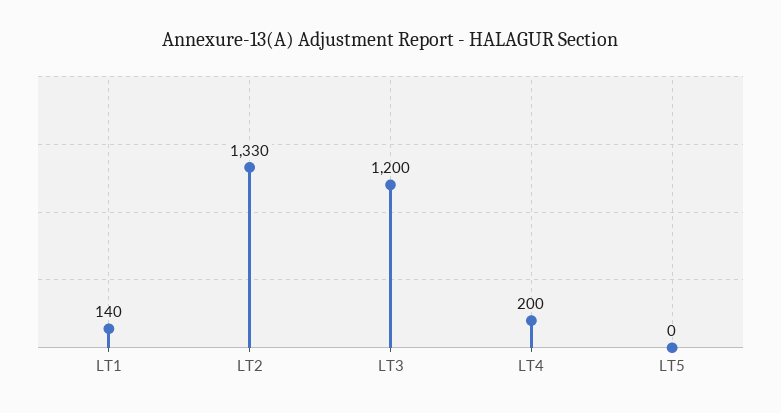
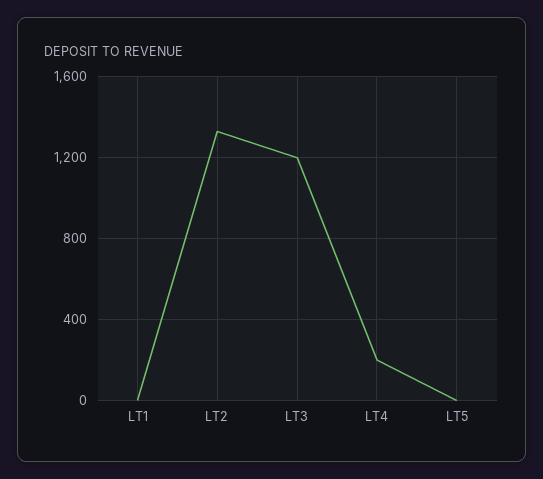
LT1: 140 -> 0

